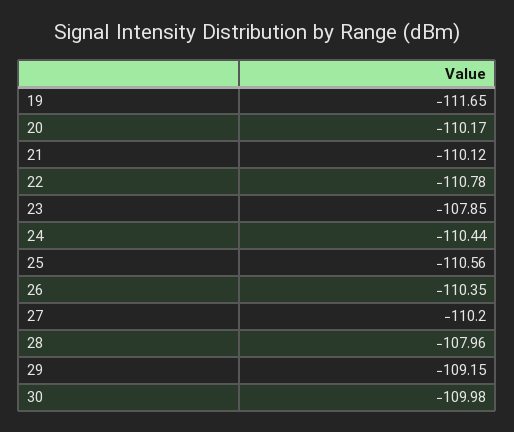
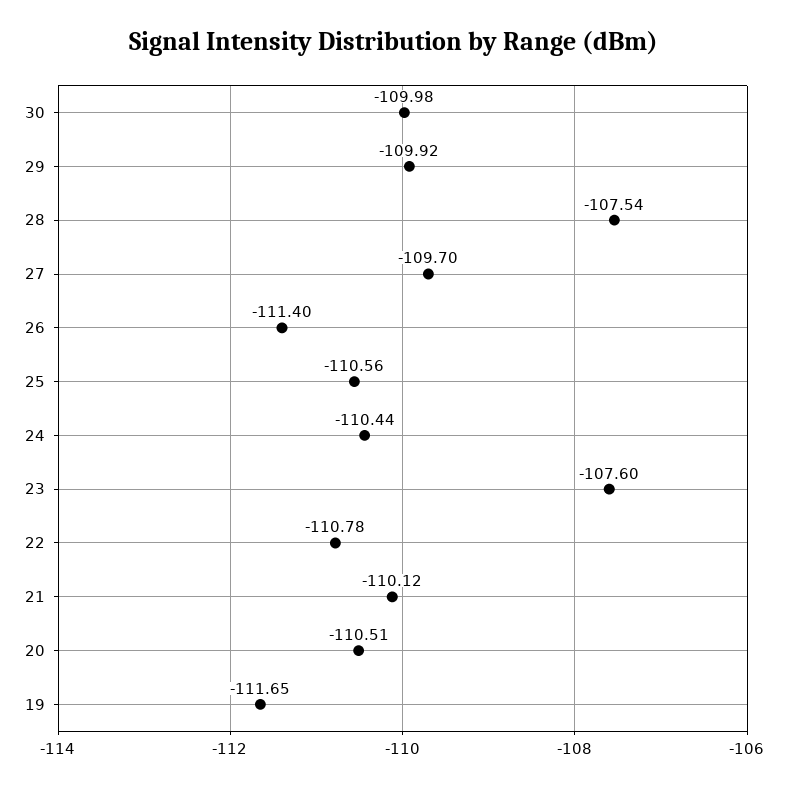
20: -110.17 -> -110.51
23: -107.85 -> -107.6
26: -110.35 -> -111.4
27: -110.2 -> -109.7
28: -107.96 -> -107.54
29: -109.15 -> -109.92

